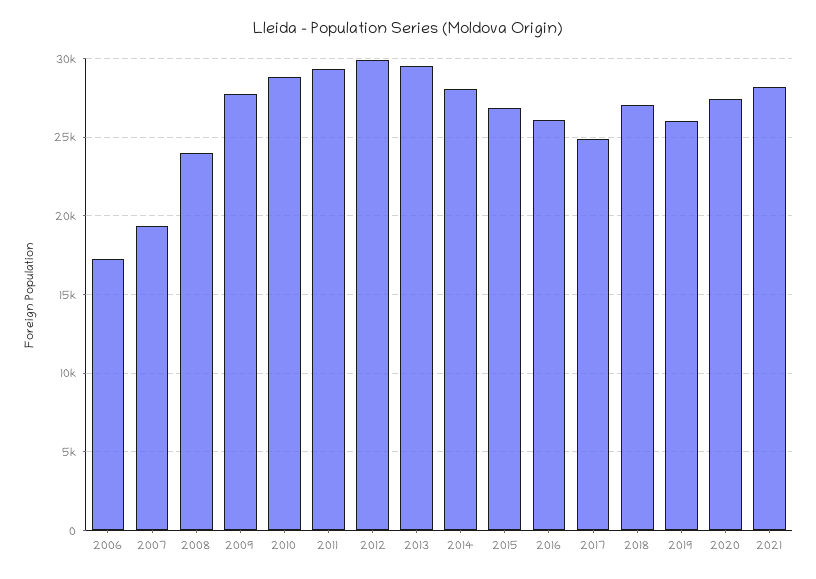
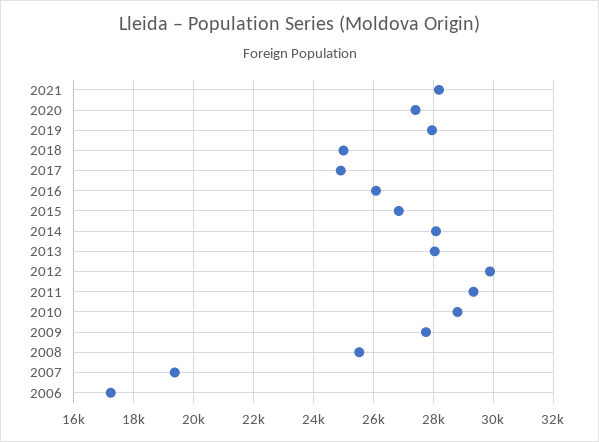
2008: 24000 -> 25500
2013: 29500 -> 28000
2018: 27000 -> 25000
2019: 26000 -> 28000

